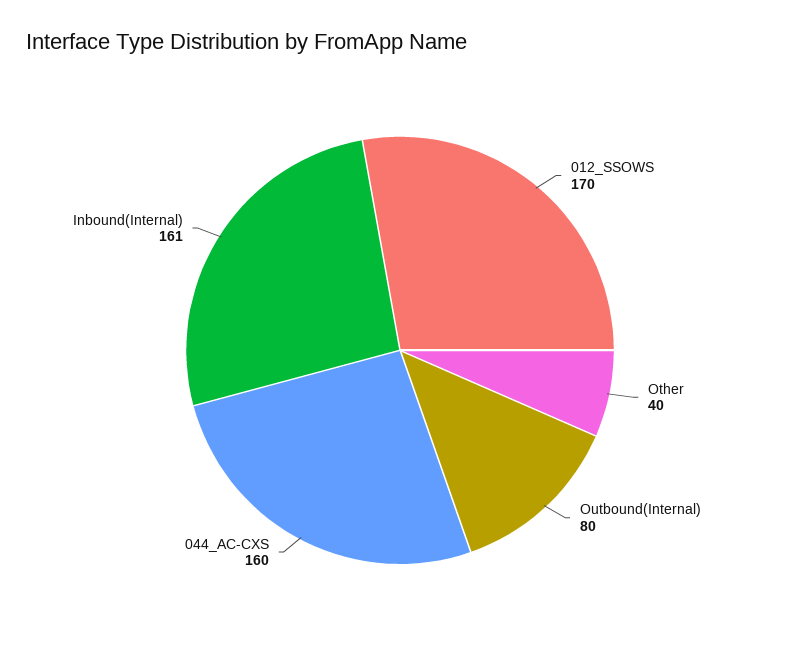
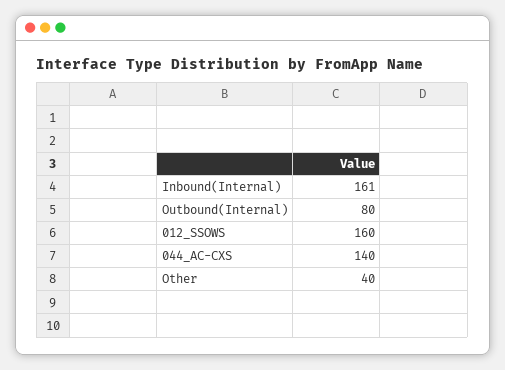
012_SSOWS: 170 -> 160
044_AC-CXS: 160 -> 140

